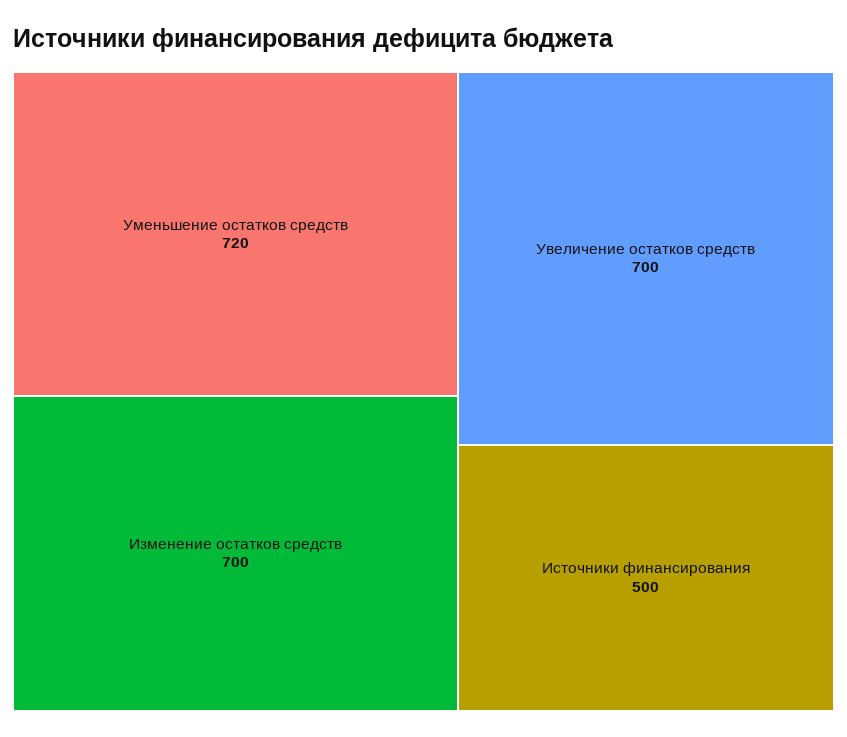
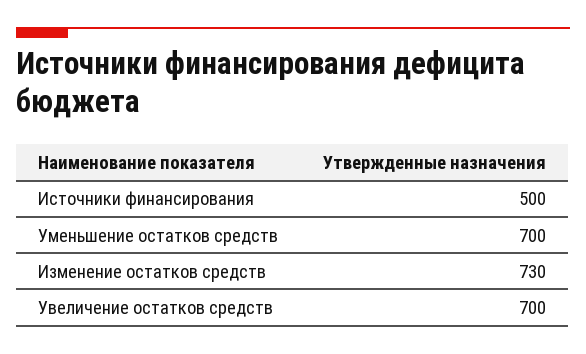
Уменьшение остатков средств: 720 -> 700
Изменение остатков средств: 700 -> 730

